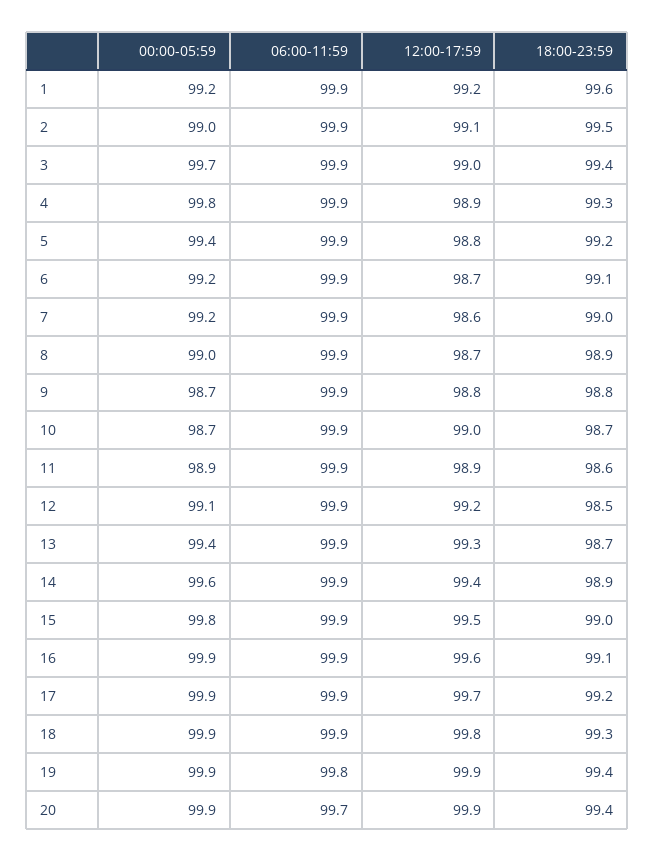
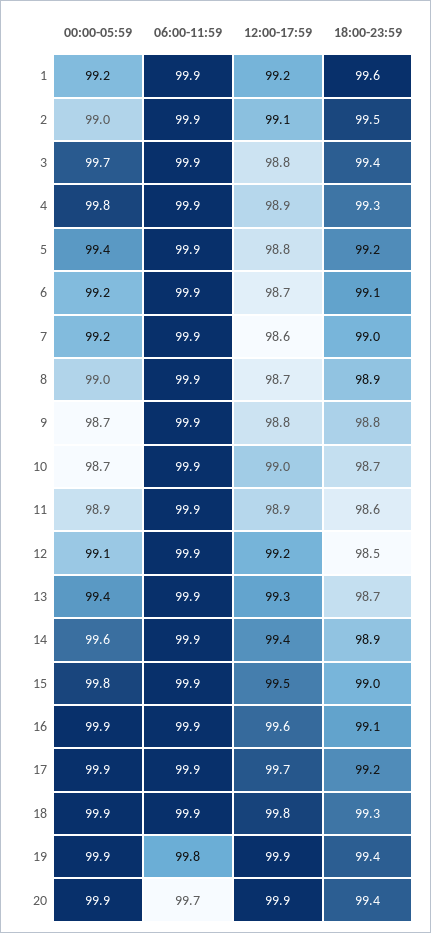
12:00-17:59, 3: 99 -> 98.8

